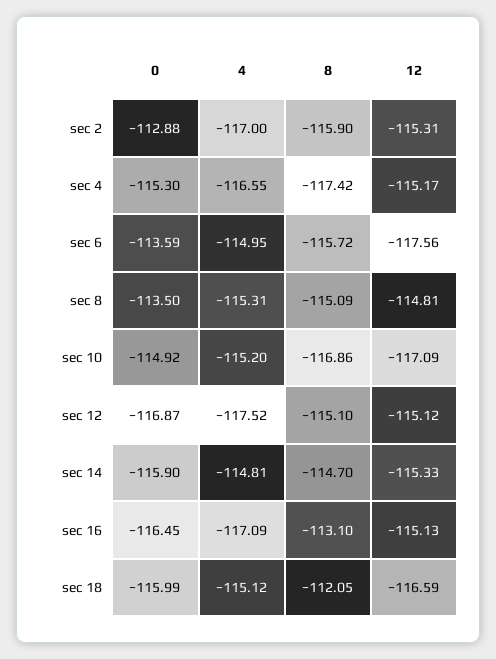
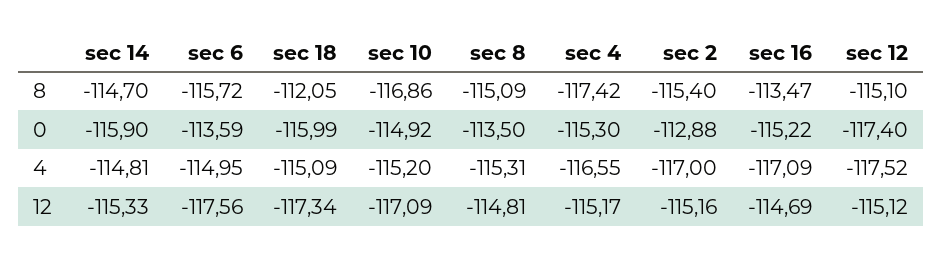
8, sec 2: -115.9 -> -115.4
12, sec 2: -115.31 -> -115.16
0, sec 12: -116.87 -> -117.4
0, sec 16: -116.45 -> -115.22
8, sec 16: -113.1 -> -113.47
12, sec 16: -115.13 -> -114.69
4, sec 18: -115.12 -> -115.09
12, sec 18: -116.59 -> -117.34

